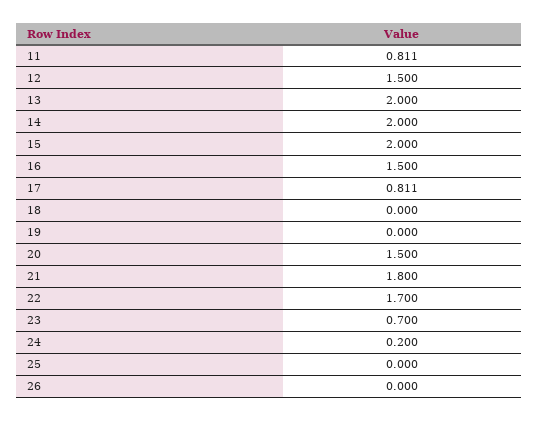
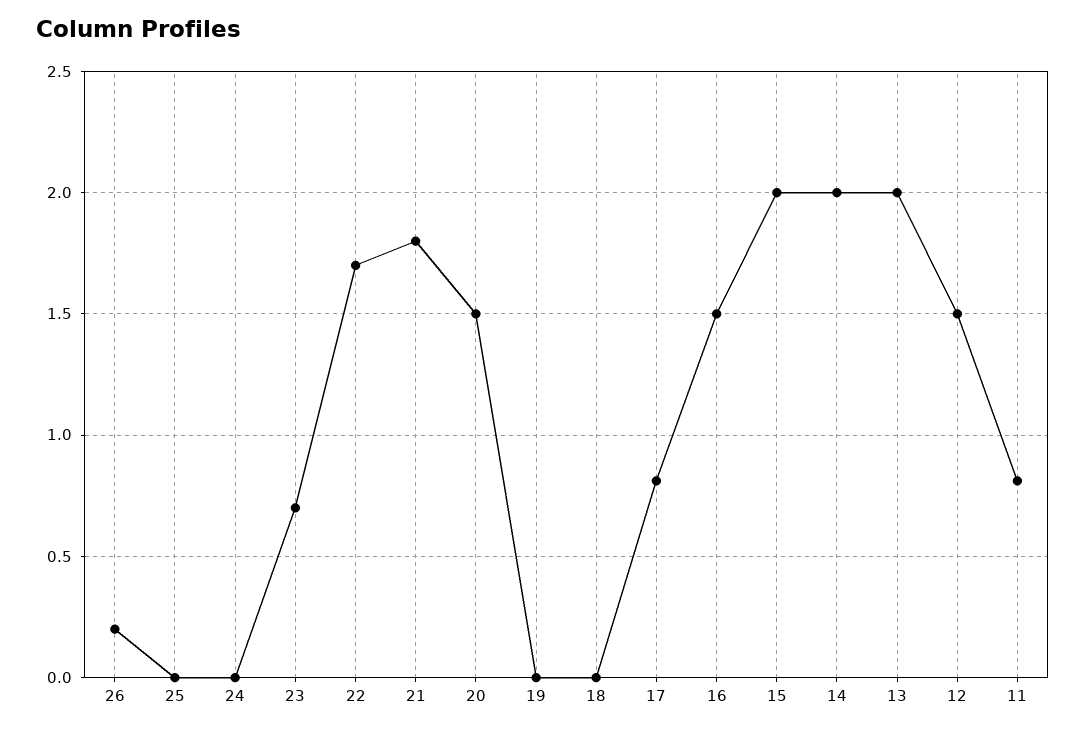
24: 0.2 -> 0
26: 0 -> 0.2

